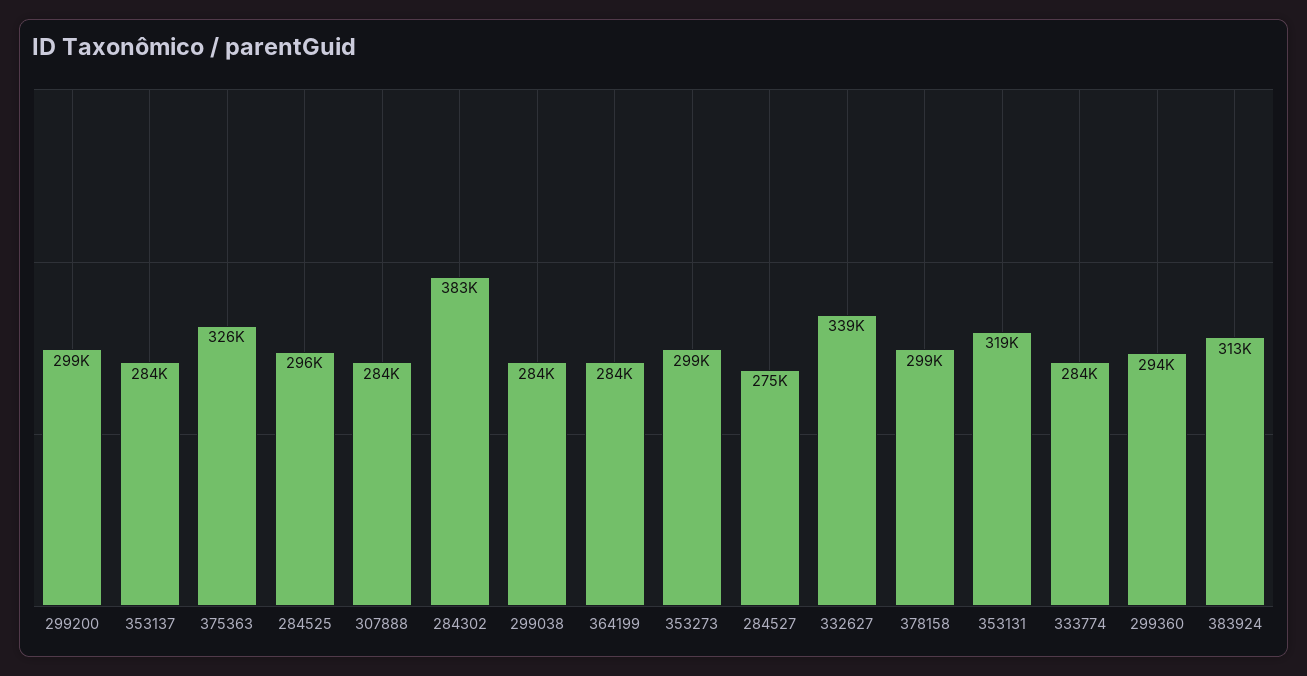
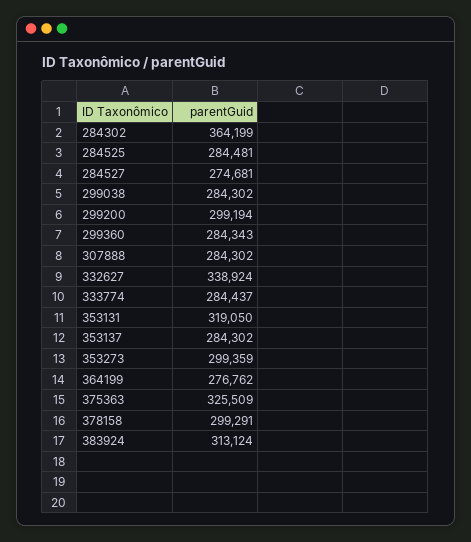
284525: 296000 -> 284481
284302: 383000 -> 364199
364199: 284000 -> 276762
299360: 294000 -> 284343

